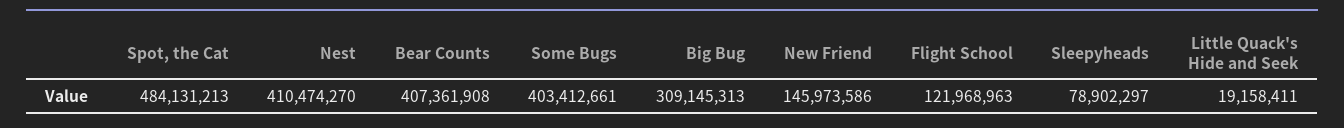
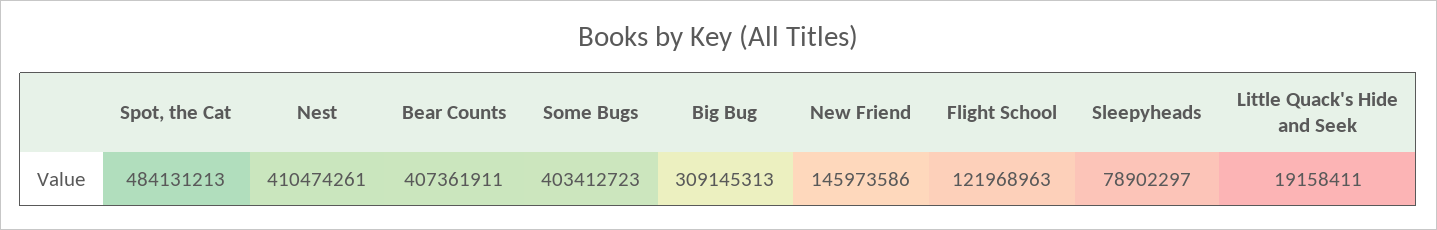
Nest: 410474270 -> 410474261
Bear Counts: 407361908 -> 407361911
Some Bugs: 403412661 -> 403412723

